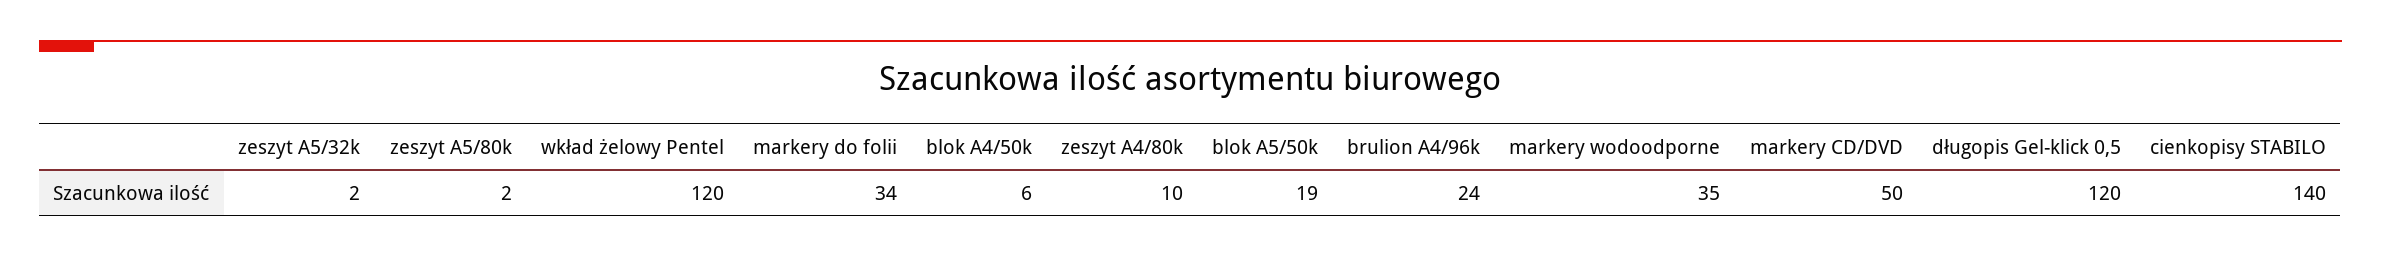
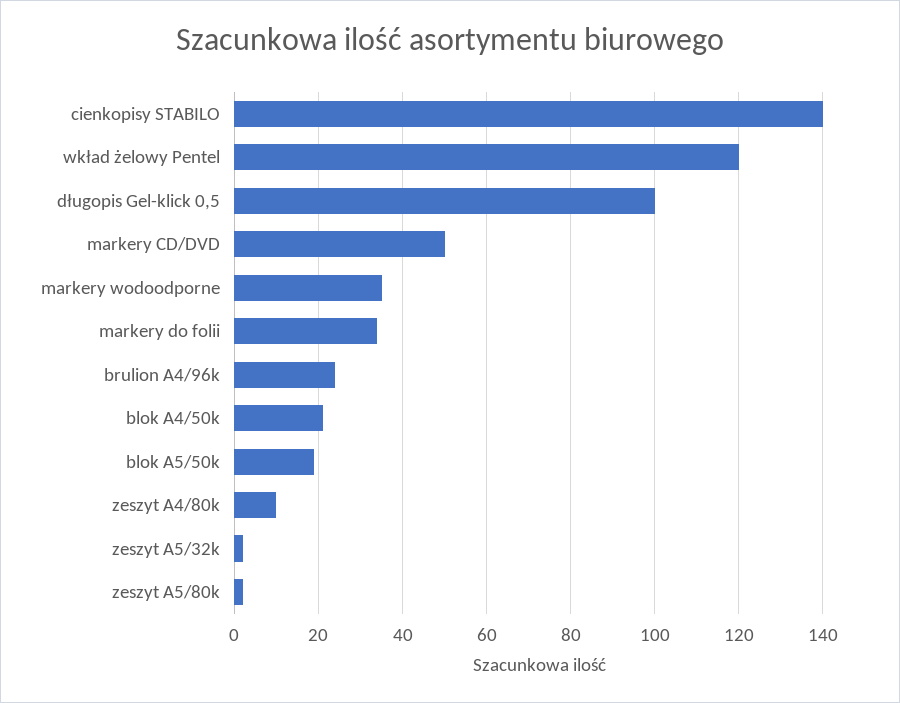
blok A4/50k: 6 -> 20
długopis Gel-klick 0,5: 120 -> 100

